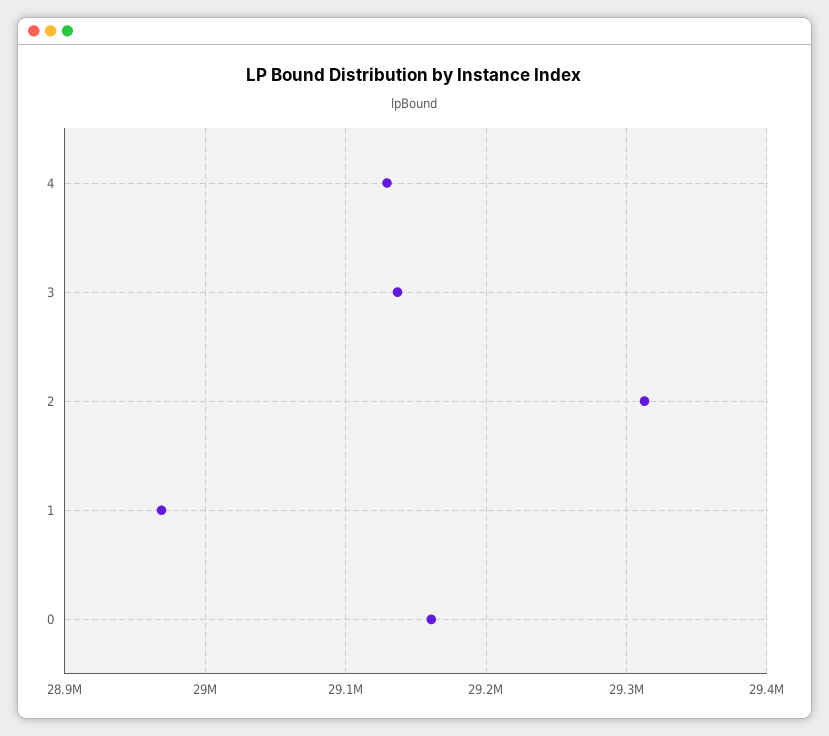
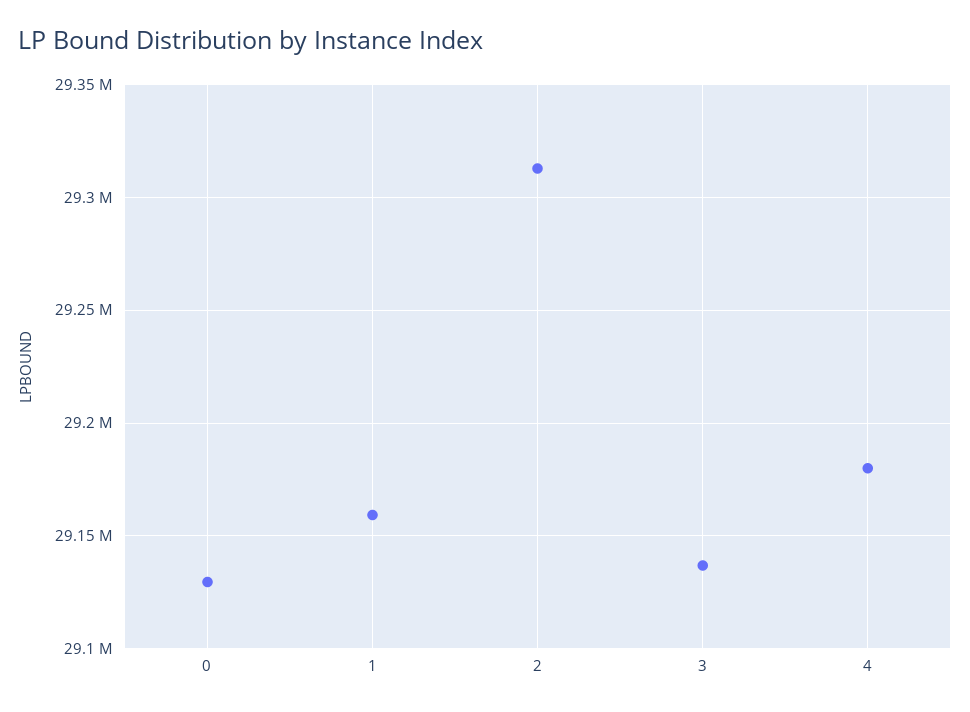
4: 29130000 -> 29180000
1: 28970000 -> 29160000
0: 29160000 -> 29130000

